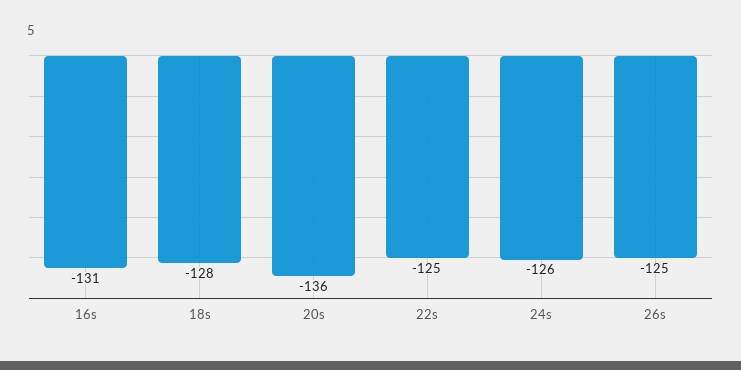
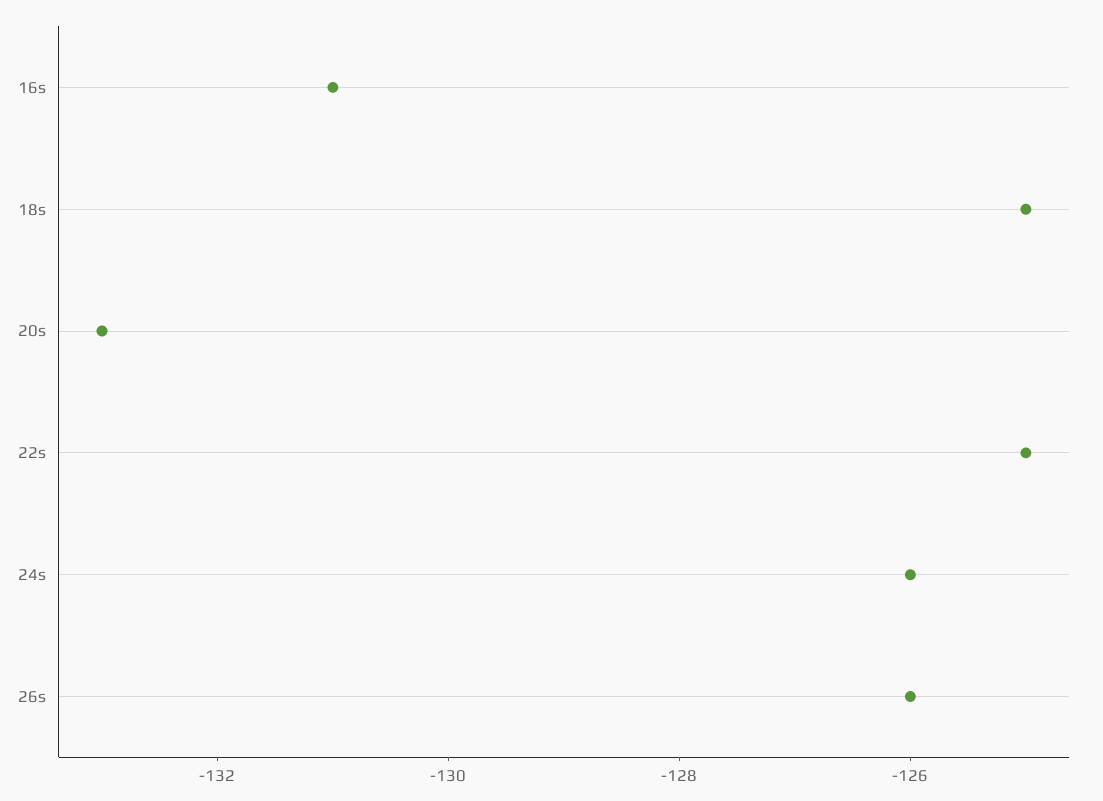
18s: -128 -> -125
20s: -136 -> -133
26s: -125 -> -126

